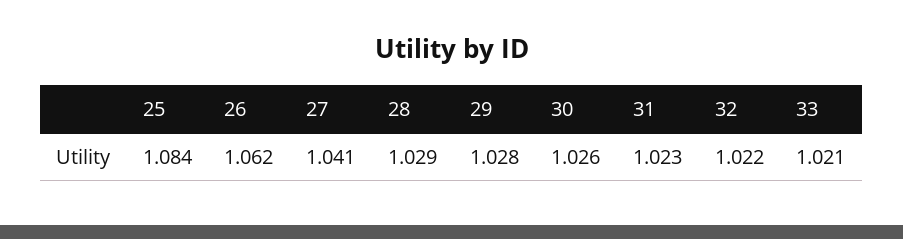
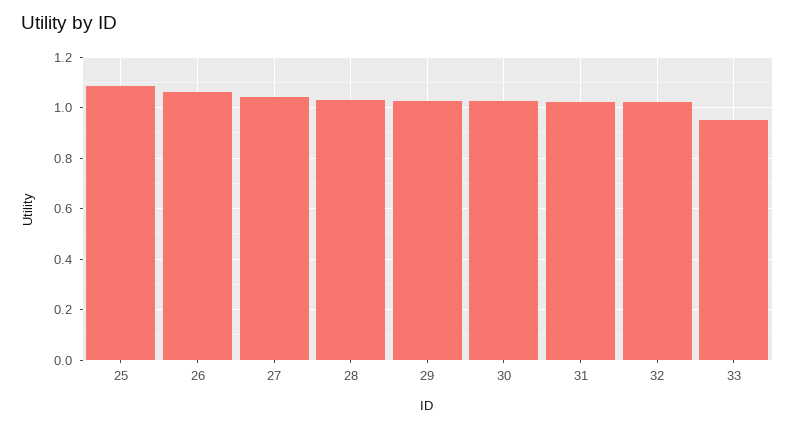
33: 1.021 -> 0.95

